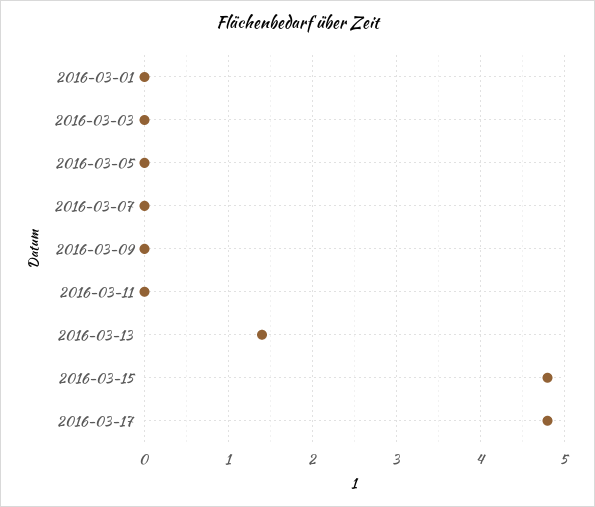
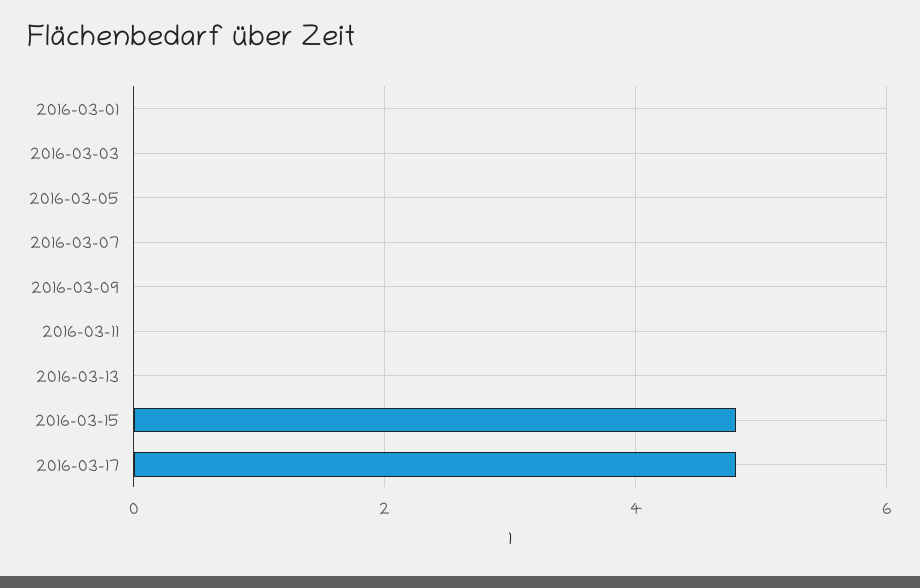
2016-03-13: 1.4 -> 0

